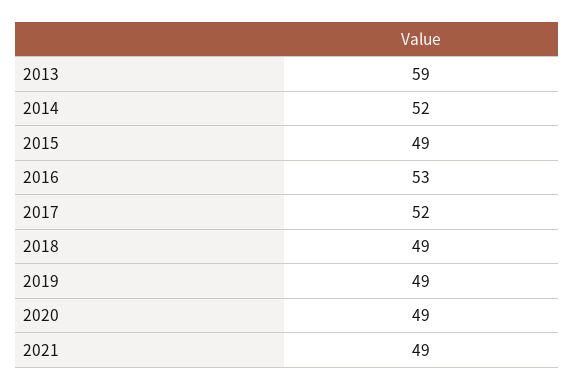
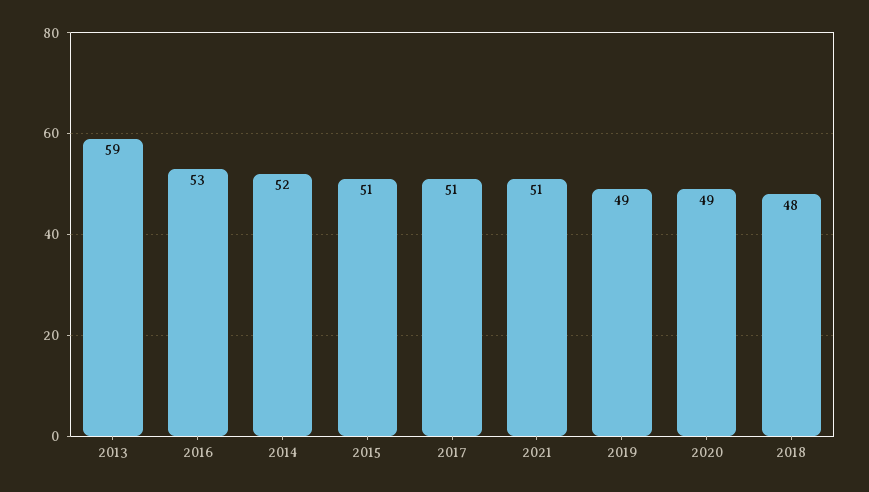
2015: 49 -> 51
2017: 52 -> 51
2018: 49 -> 48
2021: 49 -> 51

